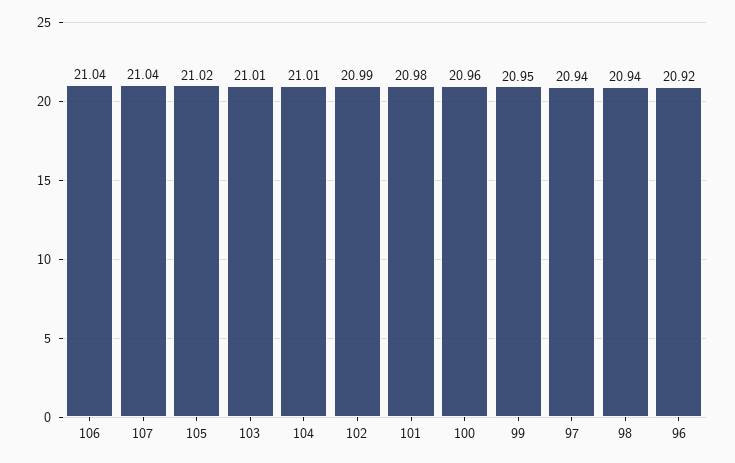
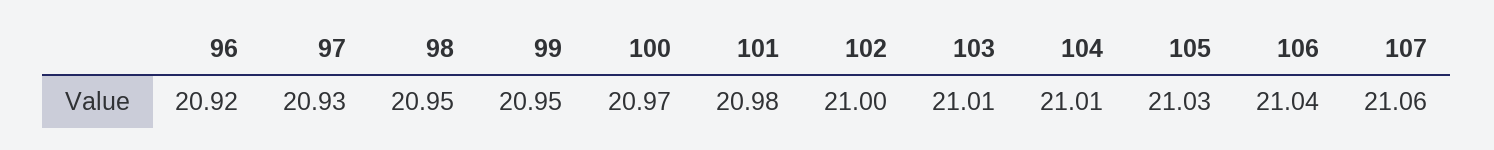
107: 21.04 -> 21.06
105: 21.02 -> 21.03
102: 20.99 -> 21
100: 20.96 -> 20.97
97: 20.94 -> 20.93
98: 20.94 -> 20.95

